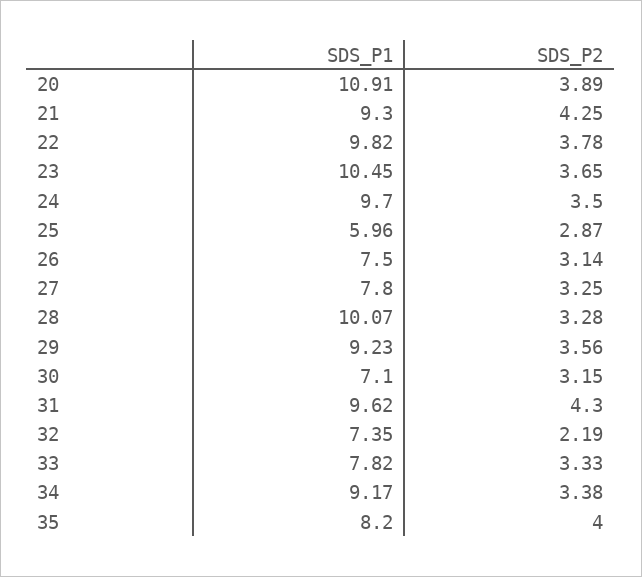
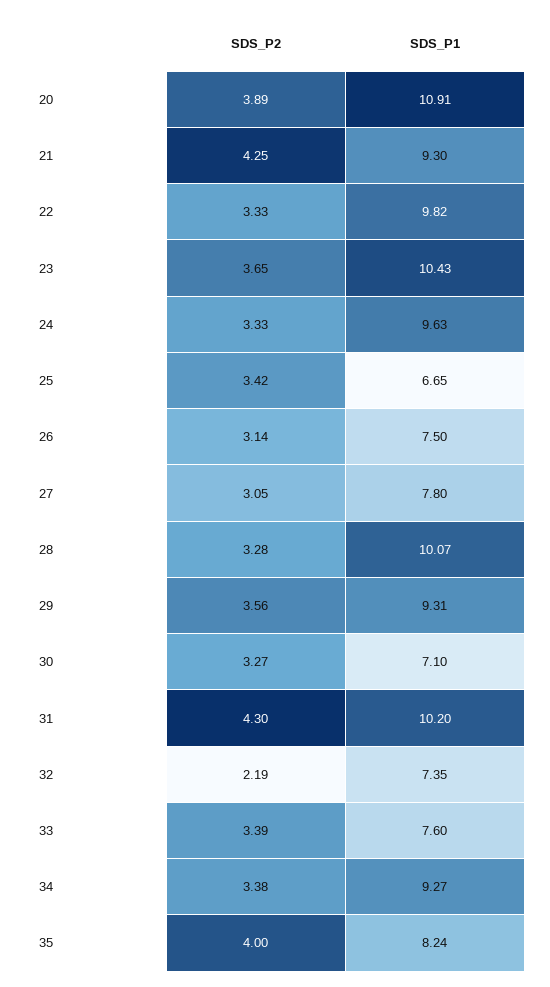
SDS_P2, 22: 3.78 -> 3.33
SDS_P1, 23: 10.45 -> 10.43
SDS_P1, 24: 9.7 -> 9.63
SDS_P2, 24: 3.5 -> 3.33
SDS_P1, 25: 5.96 -> 6.65
SDS_P2, 25: 2.87 -> 3.42
SDS_P2, 27: 3.25 -> 3.05
SDS_P1, 29: 9.23 -> 9.31
SDS_P2, 30: 3.15 -> 3.27
SDS_P1, 31: 9.62 -> 10.2
SDS_P1, 33: 7.82 -> 7.6
SDS_P2, 33: 3.33 -> 3.39
SDS_P1, 34: 9.17 -> 9.27
SDS_P1, 35: 8.2 -> 8.24

